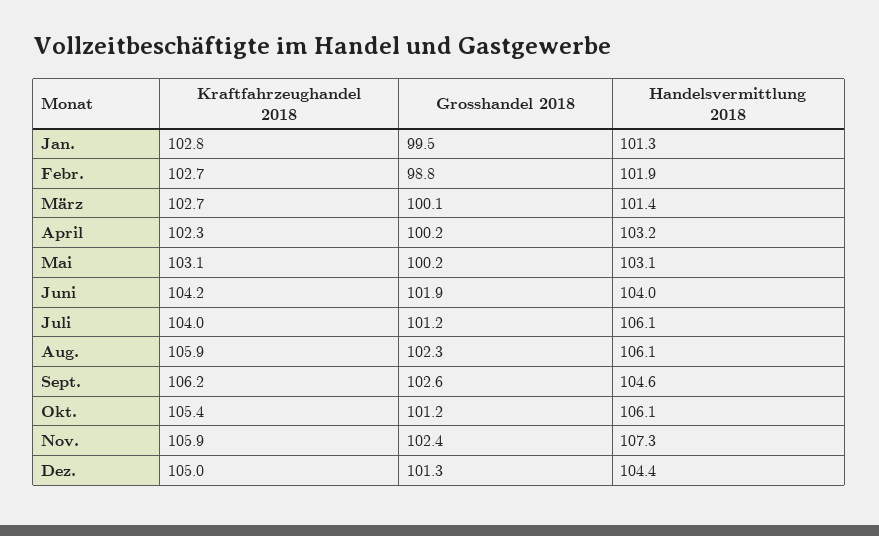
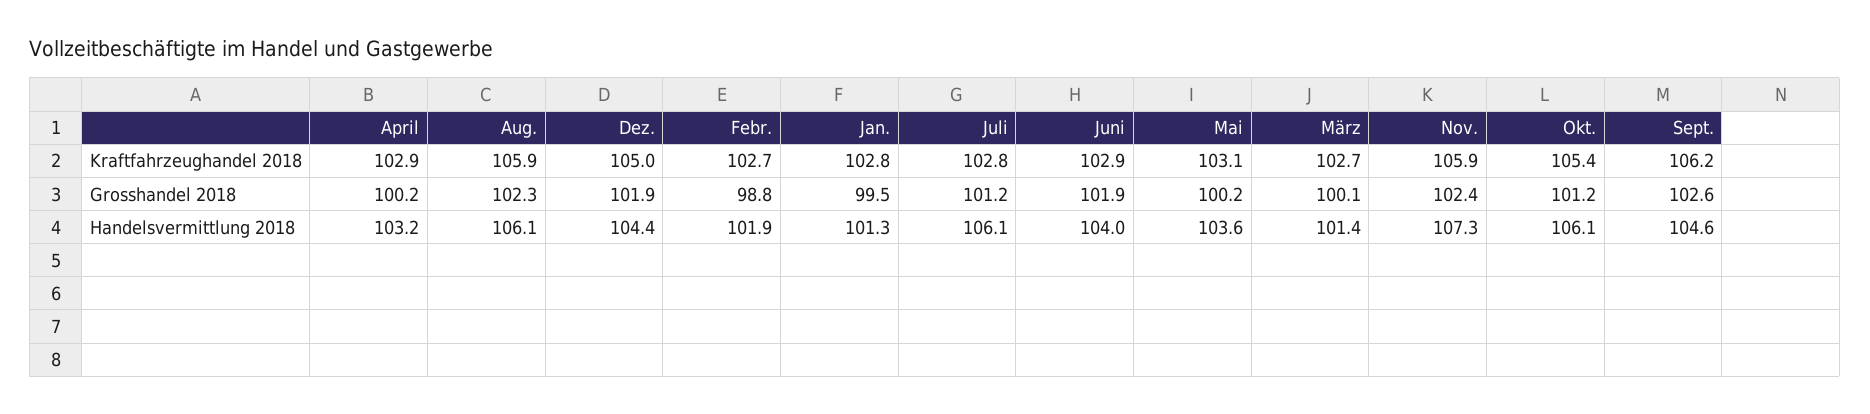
Kraftfahrzeughandel 2018, April: 102.3 -> 102.9
Handelsvermittlung 2018, Mai: 103.1 -> 103.6
Kraftfahrzeughandel 2018, Juni: 104.2 -> 102.9
Kraftfahrzeughandel 2018, Juli: 104 -> 102.8
Grosshandel 2018, Dez.: 101.3 -> 101.9

